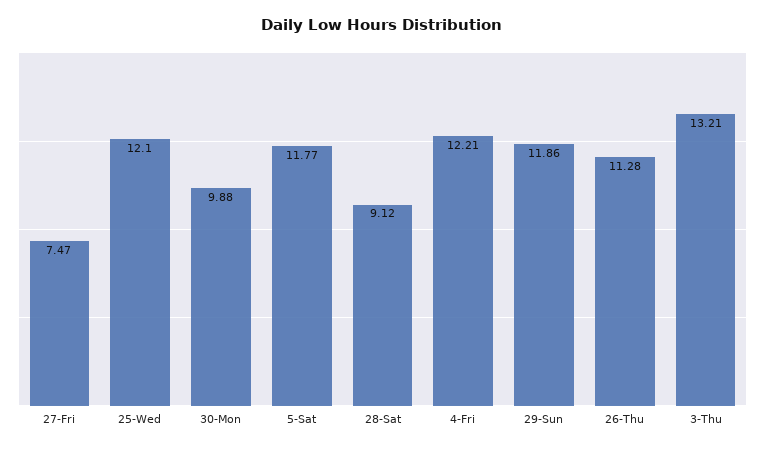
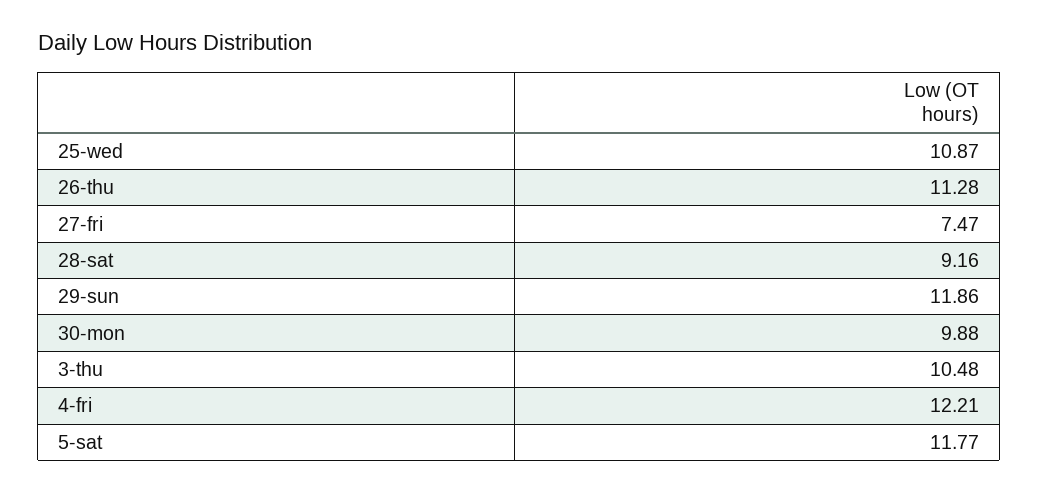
25-Wed: 12.1 -> 10.87
28-Sat: 9.12 -> 9.16
3-Thu: 13.21 -> 10.48

